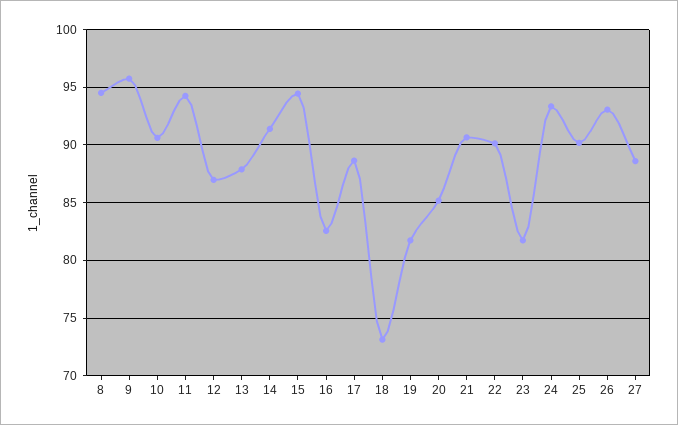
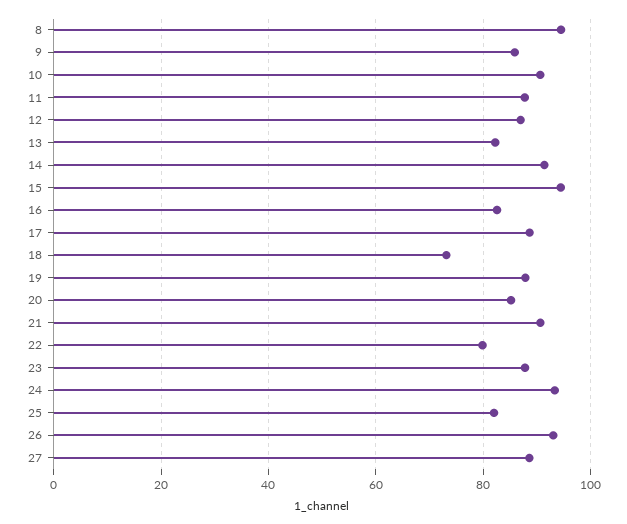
9: 96 -> 86
11: 94 -> 88
13: 88 -> 82
19: 82 -> 88
22: 90 -> 80
23: 82 -> 88
25: 90 -> 82

